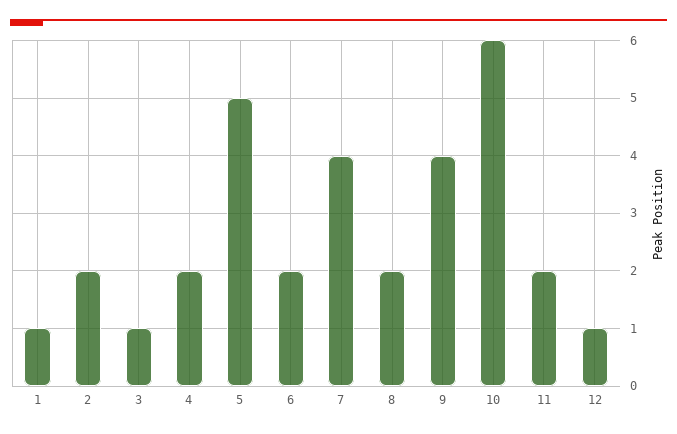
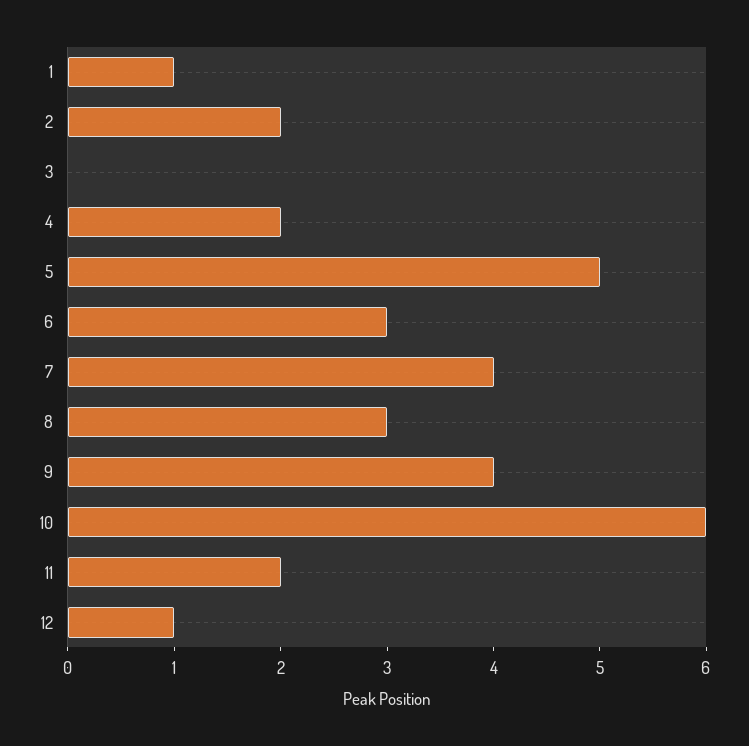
3: 1 -> 0
6: 2 -> 3
8: 2 -> 3

